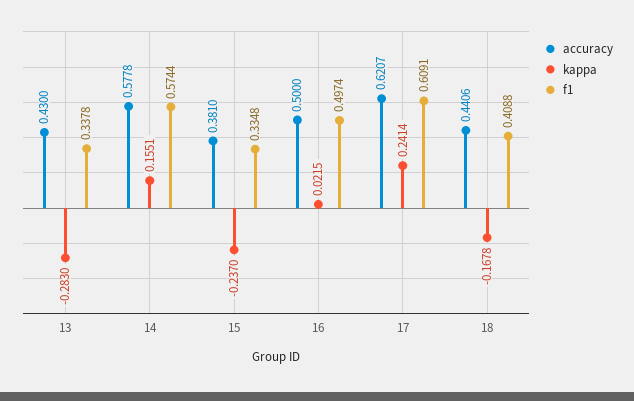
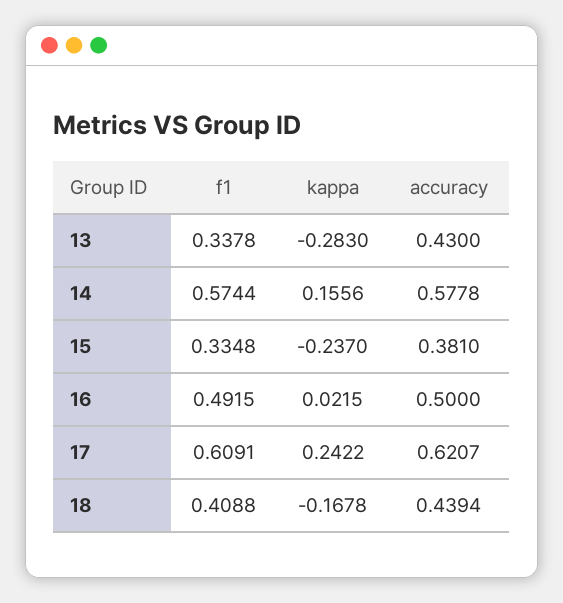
kappa, 14: 0.1551 -> 0.1556
f1, 16: 0.4974 -> 0.4915
kappa, 17: 0.2414 -> 0.2422
accuracy, 18: 0.4406 -> 0.4394

